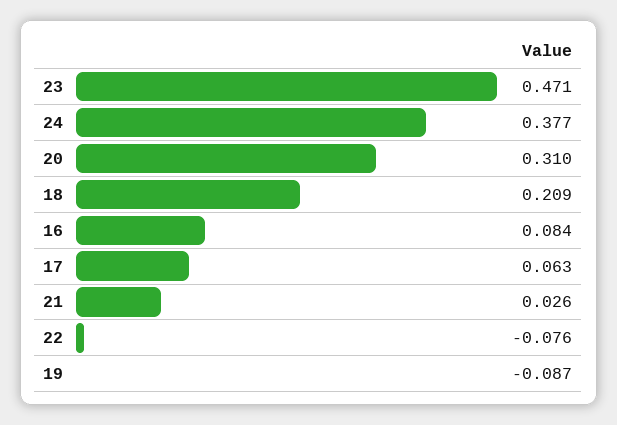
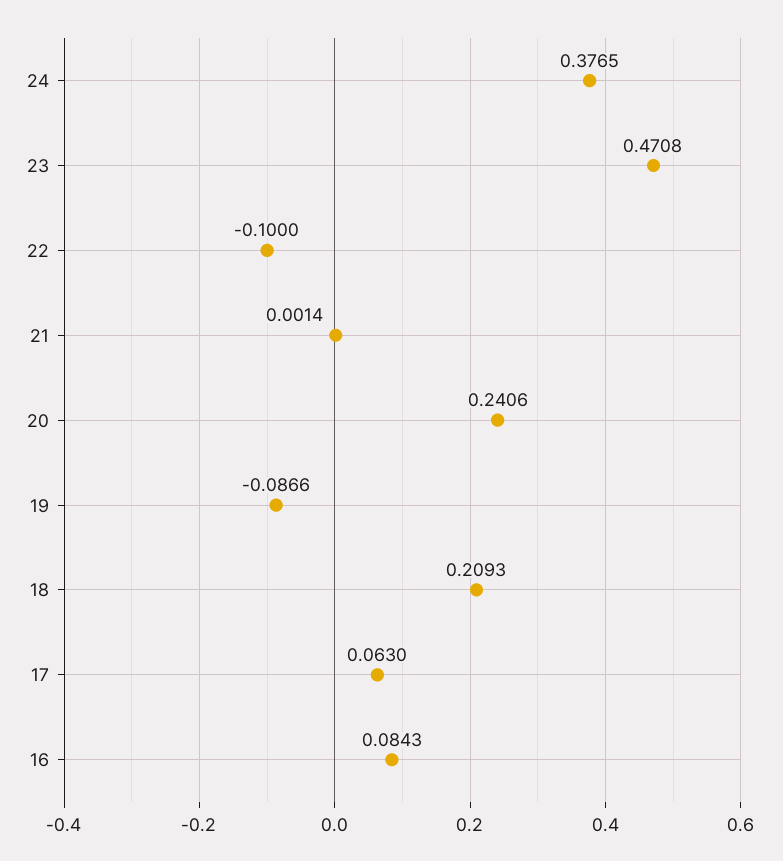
20: 0.31 -> 0.2406
21: 0.026 -> 0.0014
22: -0.076 -> -0.1

